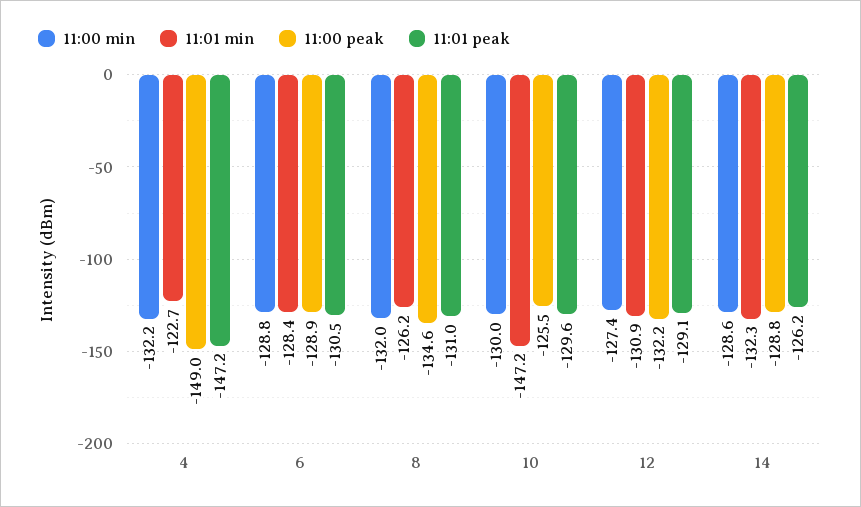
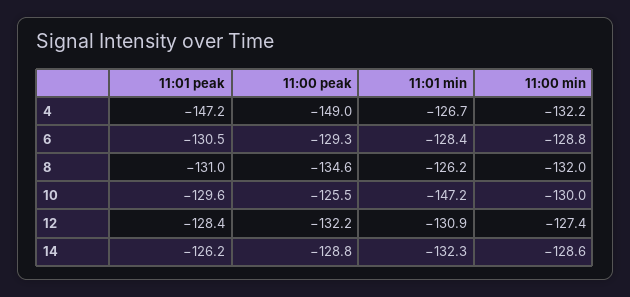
11:01 min, 4: -122.7 -> -126.7
11:00 peak, 6: -128.9 -> -129.3
11:01 peak, 12: -129.1 -> -128.4

